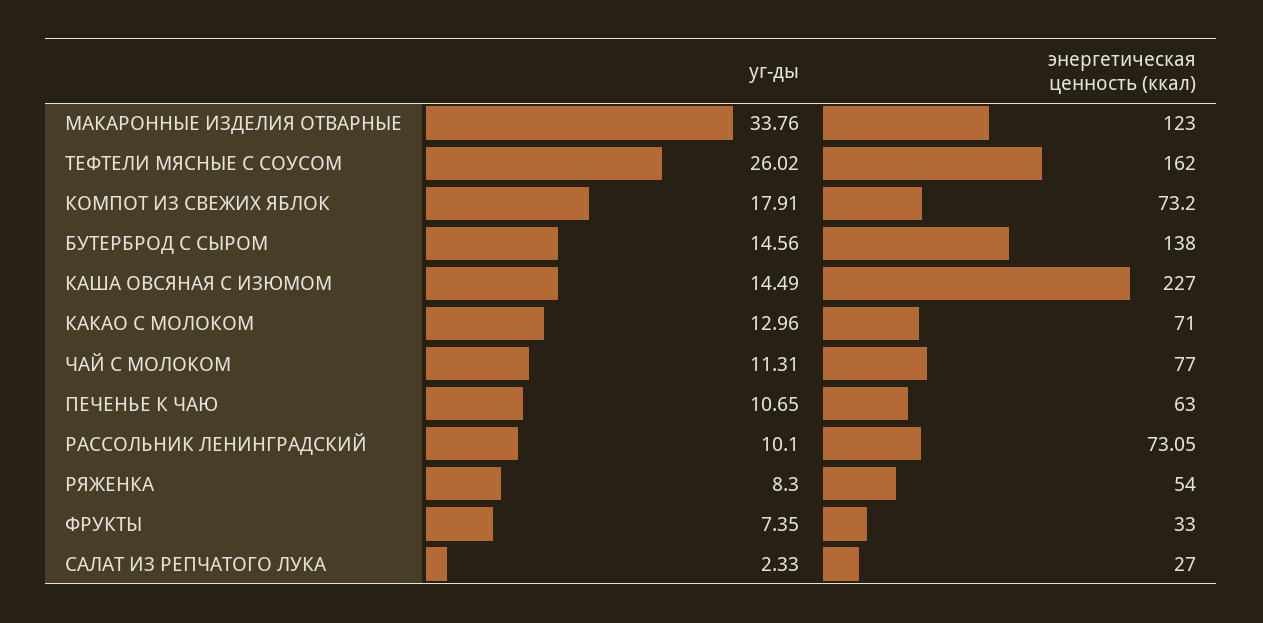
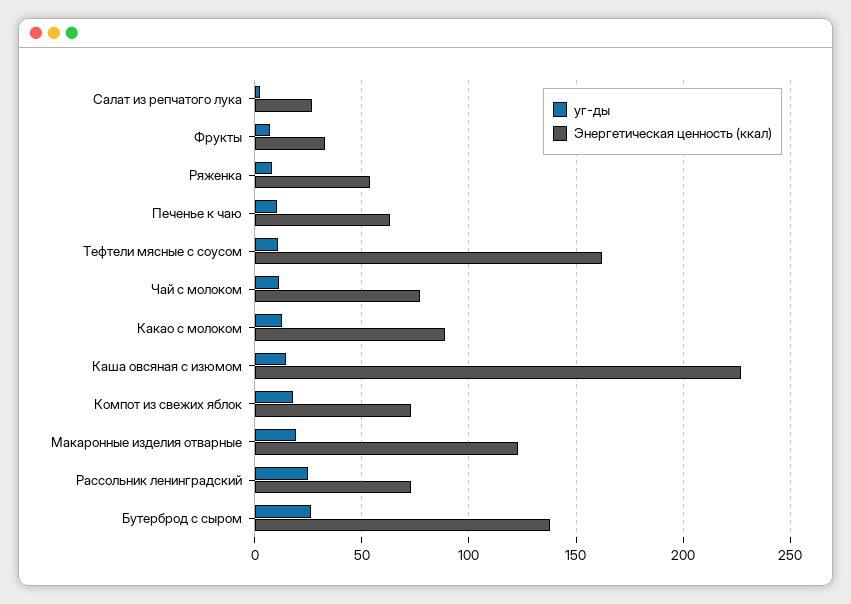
уг-ды, МАКАРОННЫЕ ИЗДЕЛИЯ ОТВАРНЫЕ: 33.76 -> 20
уг-ды, ТЕФТЕЛИ МЯСНЫЕ С СОУСОМ: 26.02 -> 10
уг-ды, БУТЕРБРОД С СЫРОМ: 14.56 -> 25
энергетическая ценность (ккал), КАКАО С МОЛОКОМ: 71 -> 90
уг-ды, РАССОЛЬНИК ЛЕНИНГРАДСКИЙ: 10.1 -> 25

